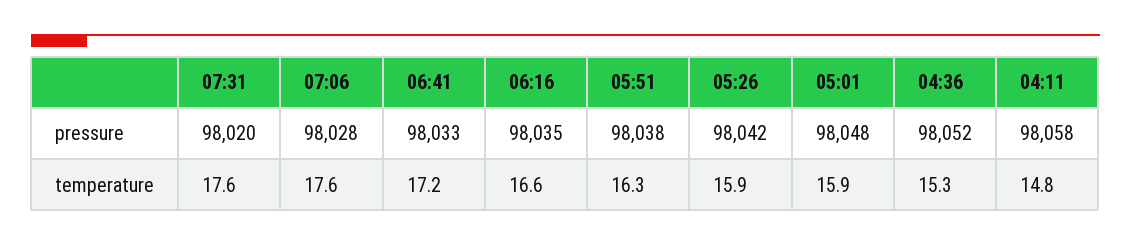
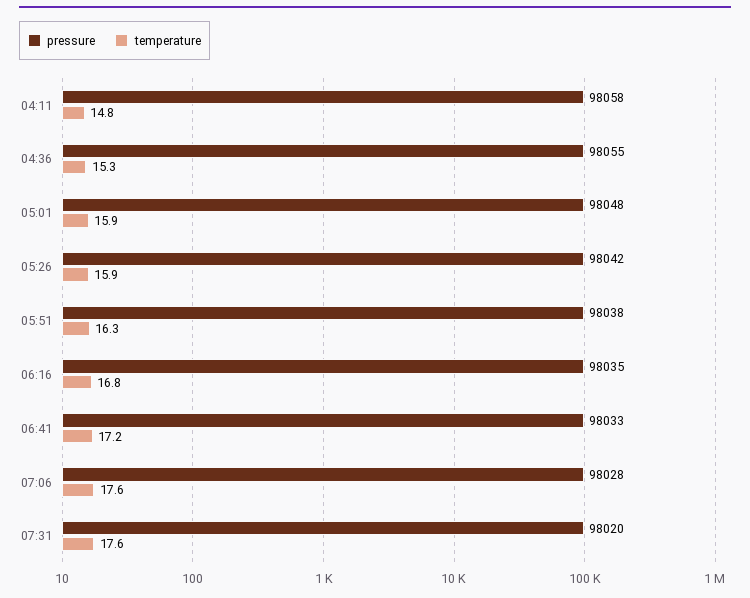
pressure, 04:36: 98052 -> 98055
temperature, 06:16: 16.6 -> 16.8

